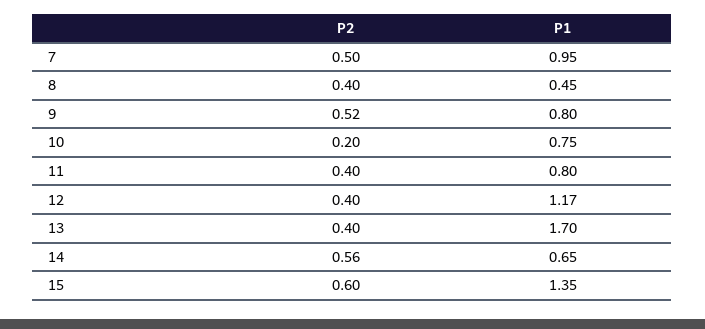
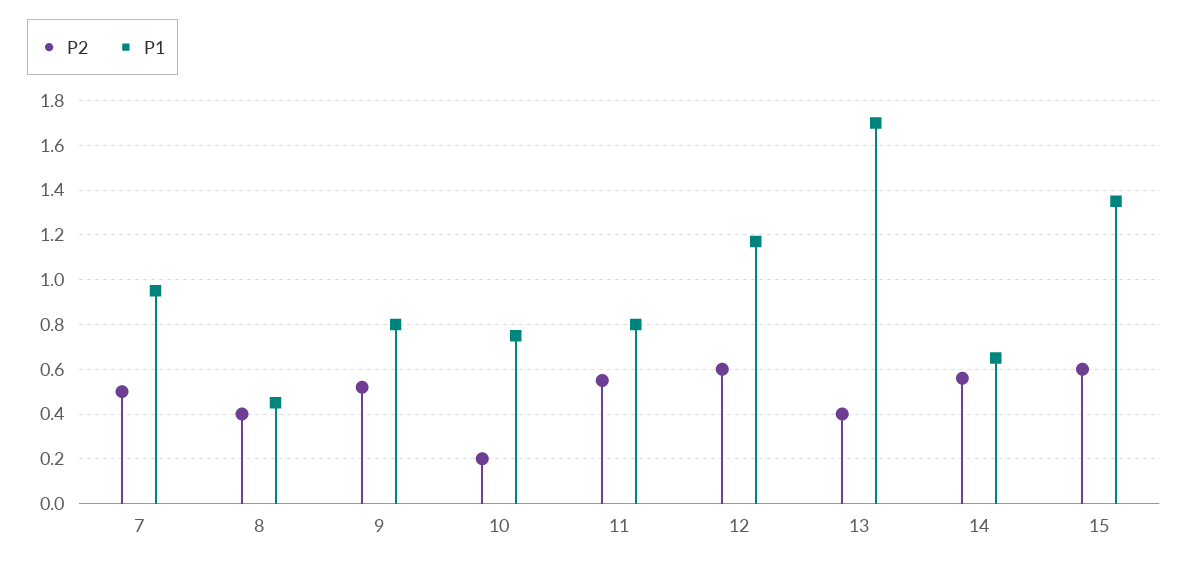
P2, 11: 0.4 -> 0.55
P2, 12: 0.4 -> 0.6

